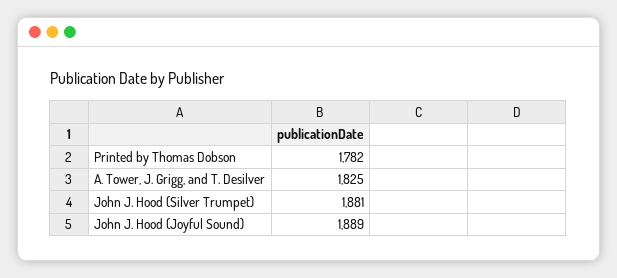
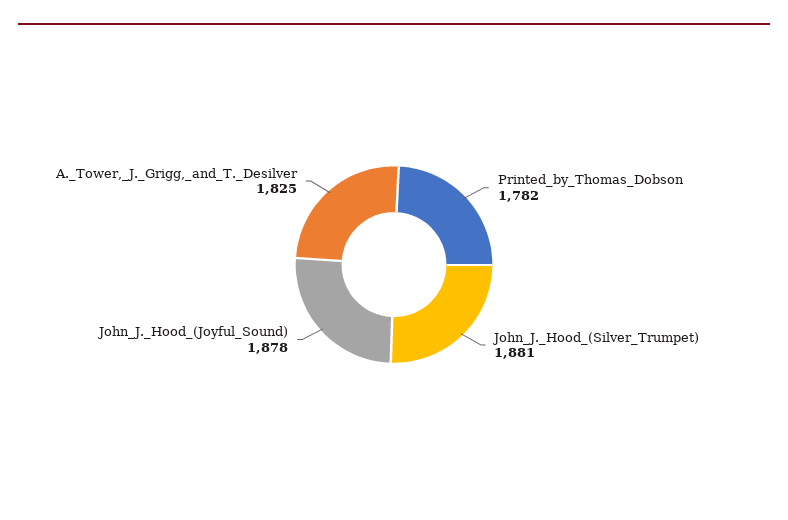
John J. Hood (Joyful Sound): 1889 -> 1878

